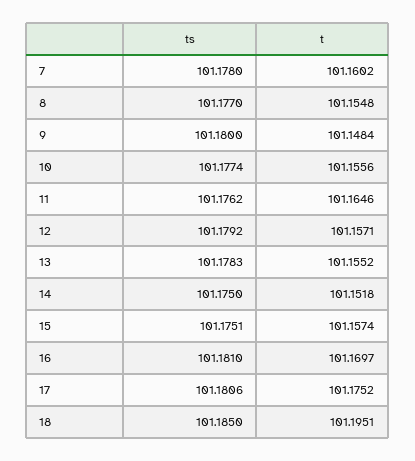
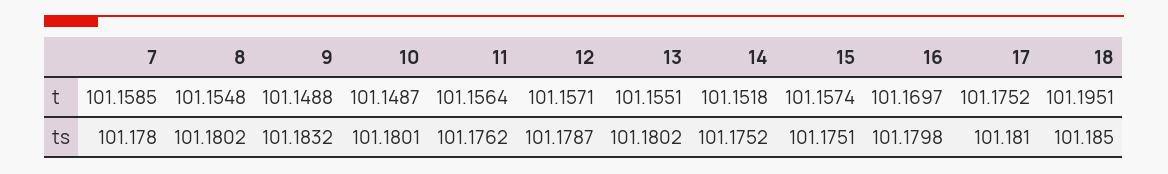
t, 7: 101.1602 -> 101.1585
ts, 8: 101.177 -> 101.1802
ts, 9: 101.18 -> 101.1832
t, 9: 101.1484 -> 101.1488
ts, 10: 101.1774 -> 101.1801
t, 10: 101.1556 -> 101.1487
t, 11: 101.1646 -> 101.1564
ts, 12: 101.1792 -> 101.1787
ts, 13: 101.1783 -> 101.1802
t, 13: 101.1552 -> 101.1551
ts, 14: 101.175 -> 101.1752
ts, 16: 101.181 -> 101.1798
ts, 17: 101.1806 -> 101.181

